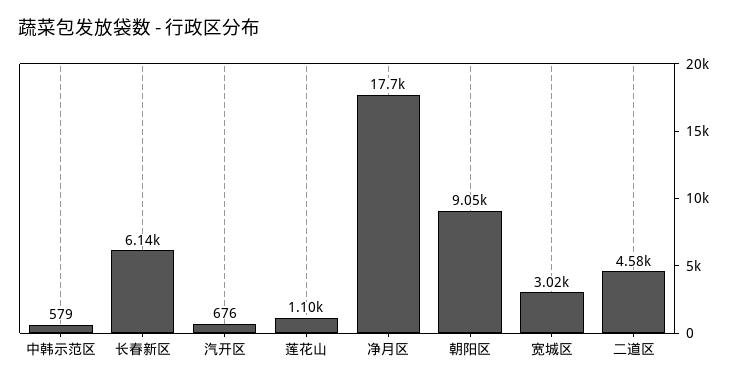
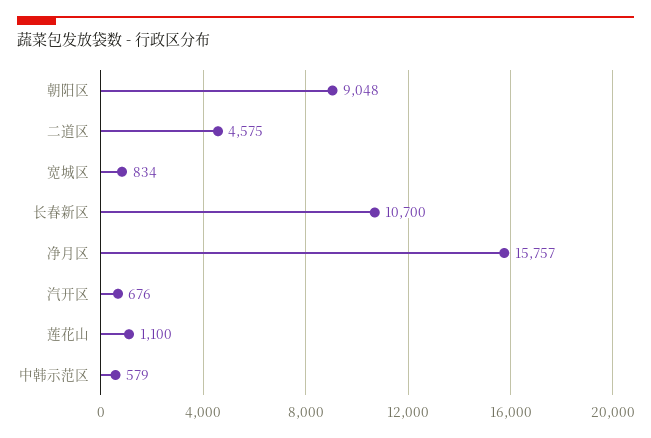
长春新区: 6140 -> 10700
净月区: 17700 -> 15757
宽城区: 3020 -> 834

